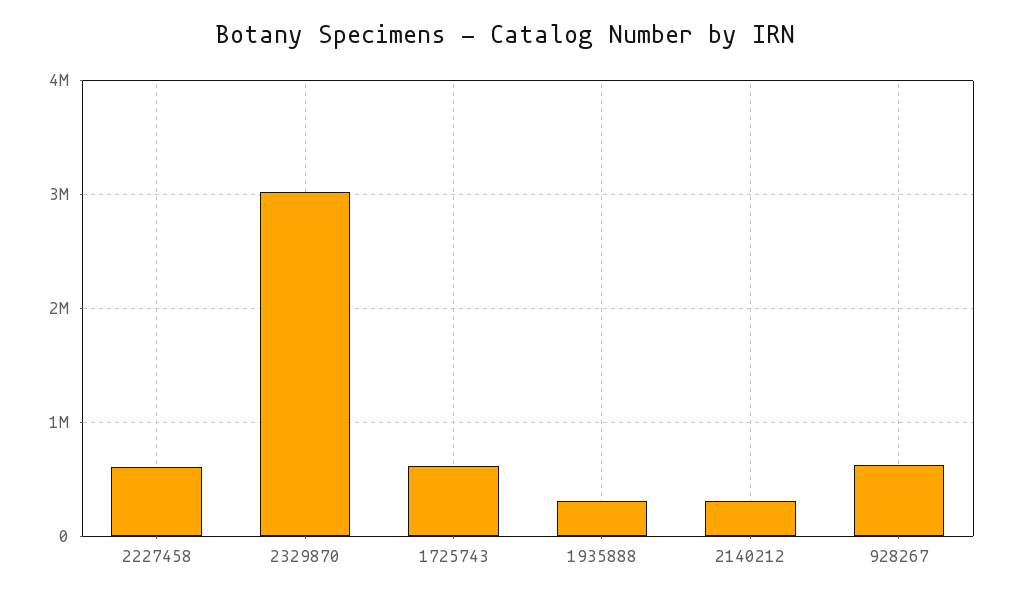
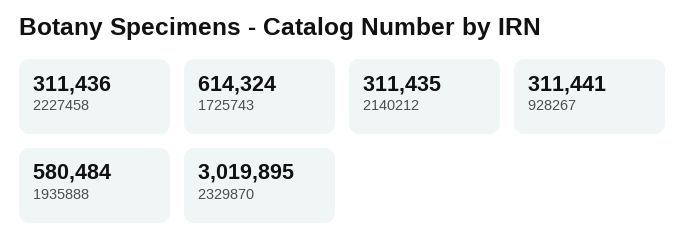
2227458: 600000 -> 311436
1935888: 300000 -> 580484
928267: 600000 -> 311441

